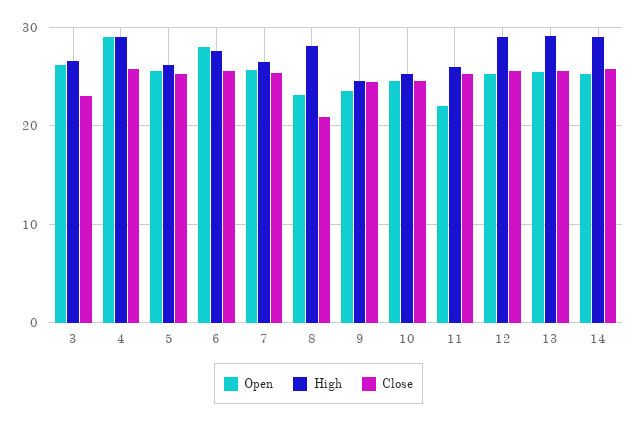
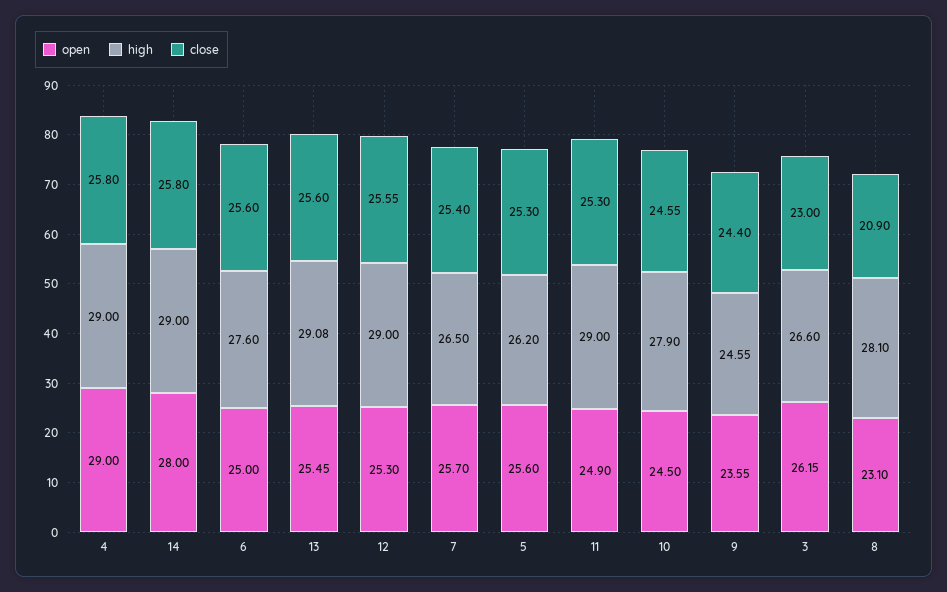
Open, 6: 28 -> 25
High, 10: 25 -> 27.9
Open, 11: 22 -> 24.9
High, 11: 26 -> 29
Open, 14: 25 -> 28

